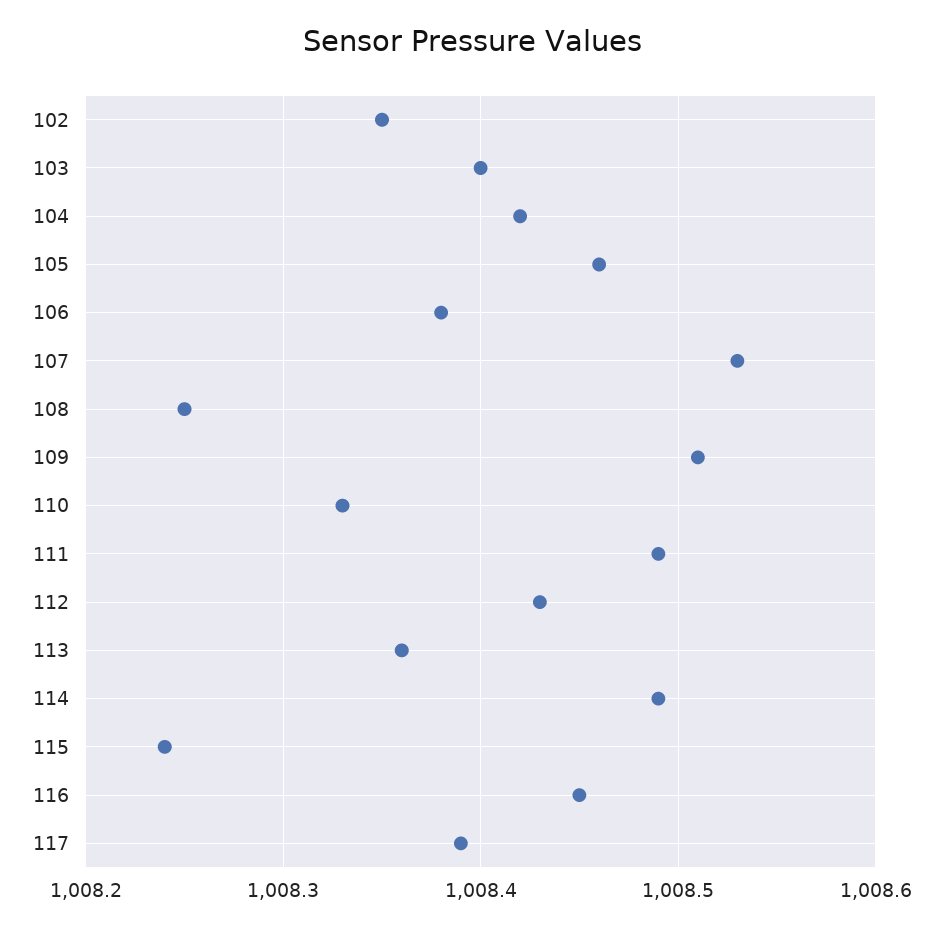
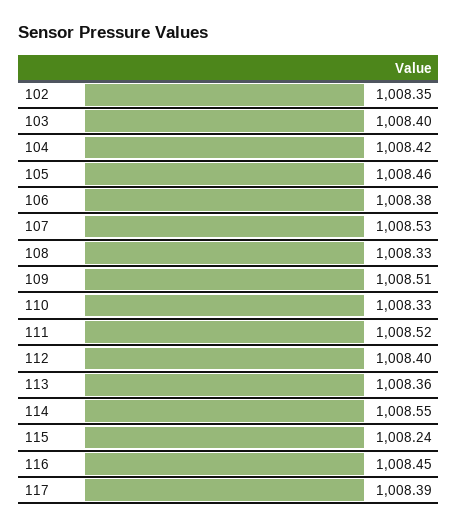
108: 1008.25 -> 1008.33
111: 1008.49 -> 1008.52
112: 1008.43 -> 1008.4
114: 1008.49 -> 1008.55

